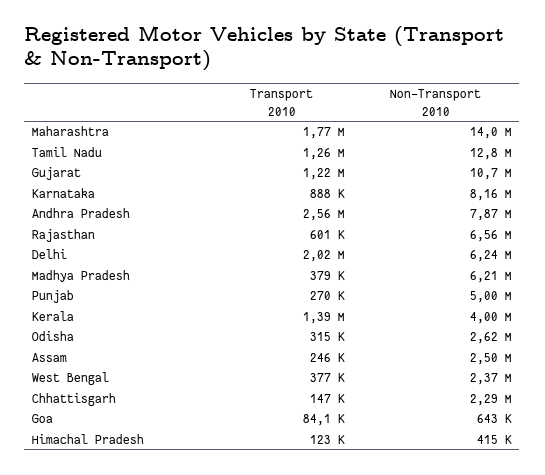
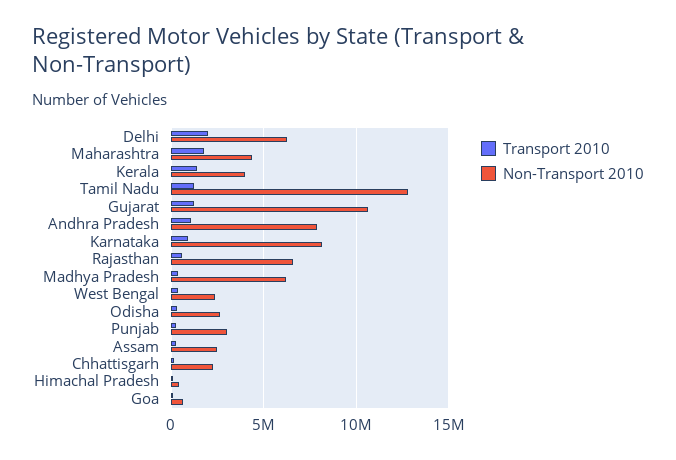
Non-Transport 2010, Maharashtra: 14000000 -> 4500000
Transport 2010, Andhra Pradesh: 2560000 -> 1000000
Non-Transport 2010, Punjab: 5000000 -> 3000000

